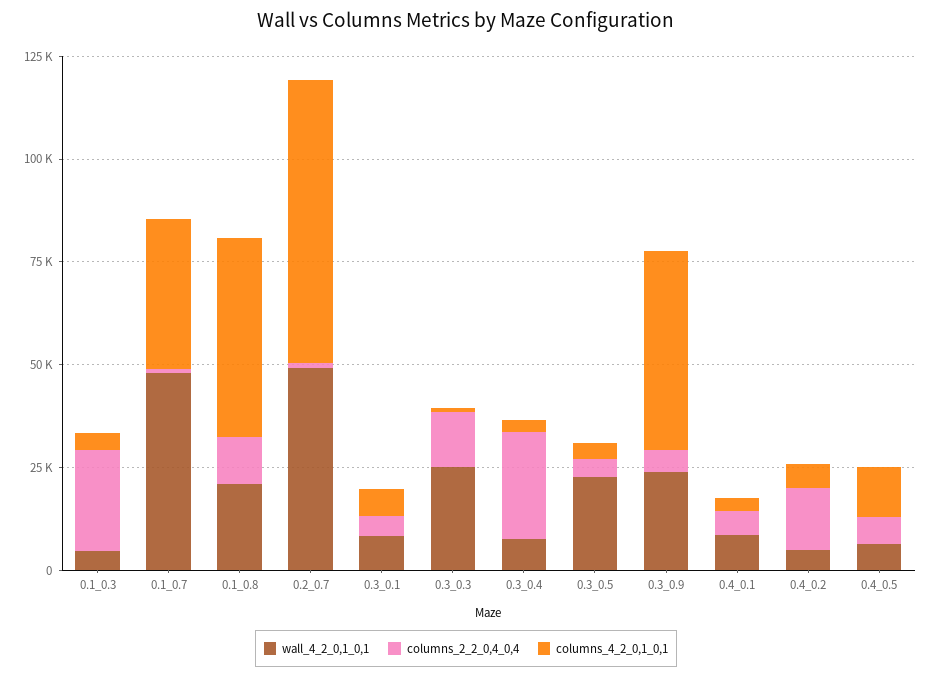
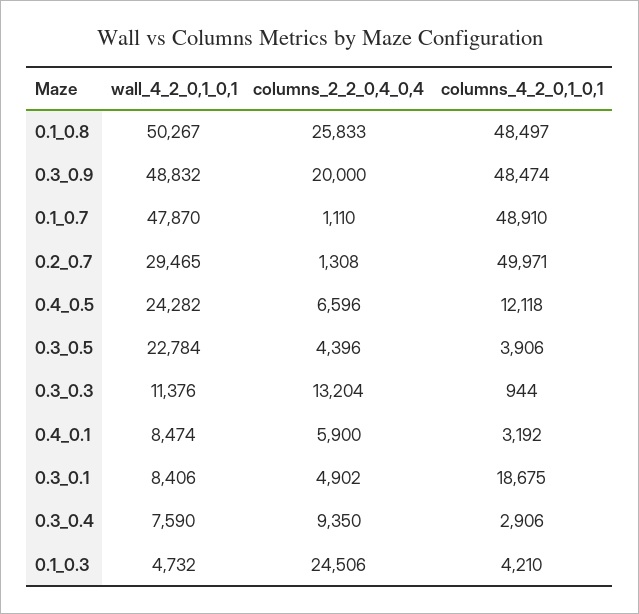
columns_4_2_0,1_0,1, 0.1_0.7: 35000 -> 48910
wall_4_2_0,1_0,1, 0.1_0.8: 20000 -> 50267
columns_2_2_0,4_0,4, 0.1_0.8: 10000 -> 25833
wall_4_2_0,1_0,1, 0.2_0.7: 50000 -> 29465
columns_4_2_0,1_0,1, 0.2_0.7: 70000 -> 49971
columns_4_2_0,1_0,1, 0.3_0.1: 5000 -> 18675
wall_4_2_0,1_0,1, 0.3_0.3: 25000 -> 11376
columns_2_2_0,4_0,4, 0.3_0.4: 25000 -> 9350
wall_4_2_0,1_0,1, 0.3_0.9: 25000 -> 48832
columns_2_2_0,4_0,4, 0.3_0.9: 5000 -> 20000
wall_4_2_0,1_0,1, 0.4_0.2: 5000 -> none
columns_2_2_0,4_0,4, 0.4_0.2: 15000 -> none
columns_4_2_0,1_0,1, 0.4_0.2: 5000 -> none
wall_4_2_0,1_0,1, 0.4_0.5: 5000 -> 24282

